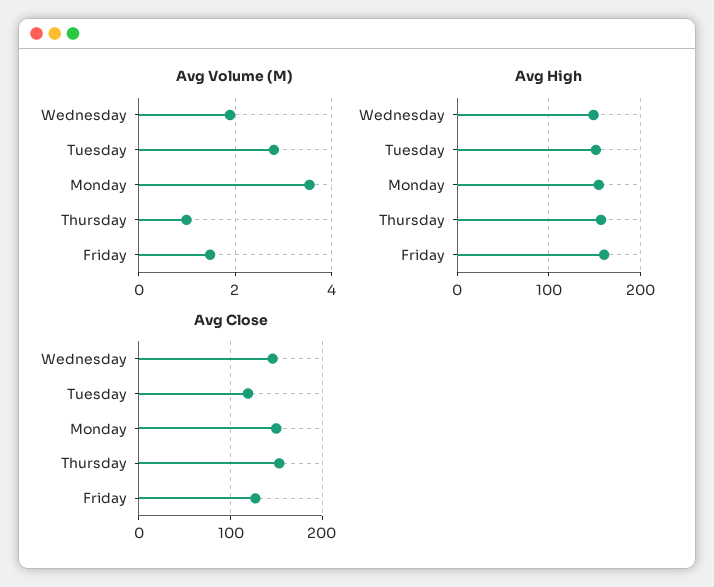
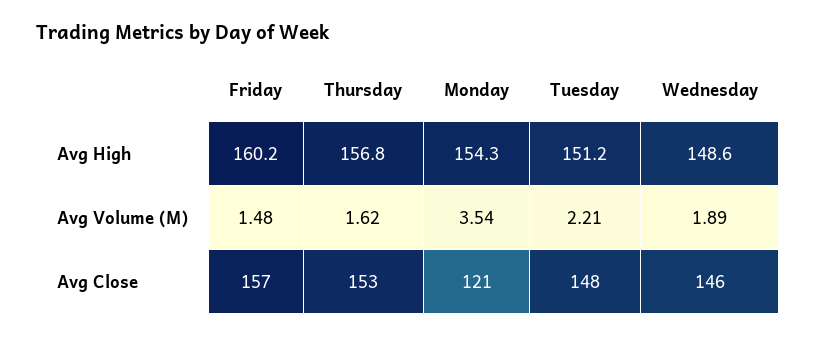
Avg Volume (M), Tuesday: 2.8 -> 2.21
Avg Volume (M), Thursday: 1 -> 1.62
Avg Close, Tuesday: 120 -> 148
Avg Close, Monday: 150 -> 121
Avg Close, Friday: 130 -> 157

